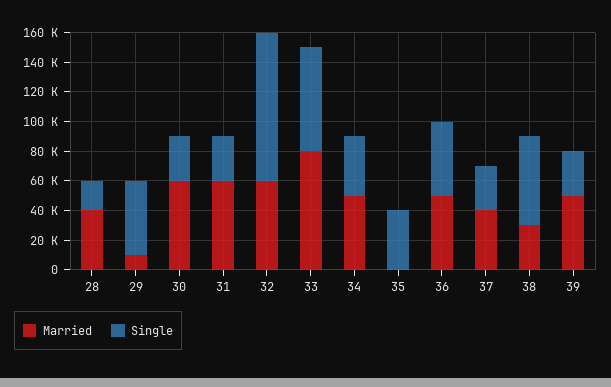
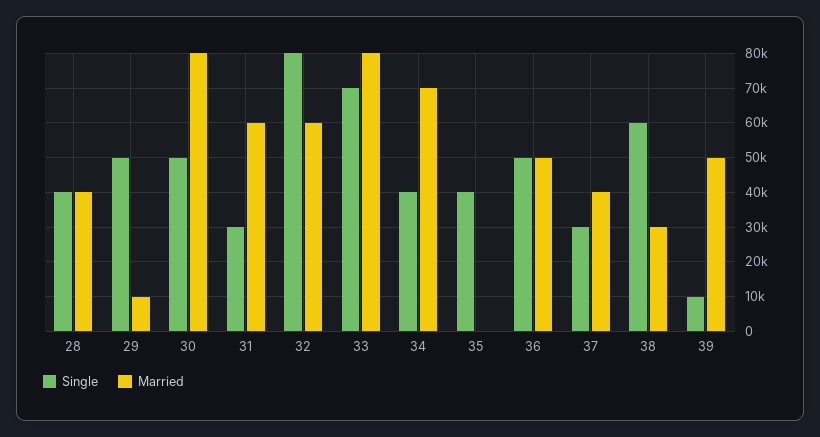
Single, 28: 20000 -> 40000
Married, 30: 60000 -> 80000
Single, 30: 30000 -> 50000
Single, 32: 100000 -> 80000
Married, 34: 50000 -> 70000
Single, 39: 30000 -> 10000

